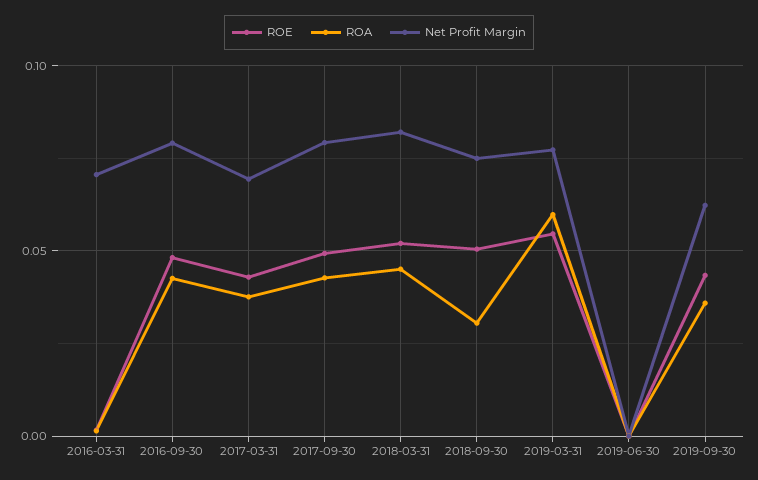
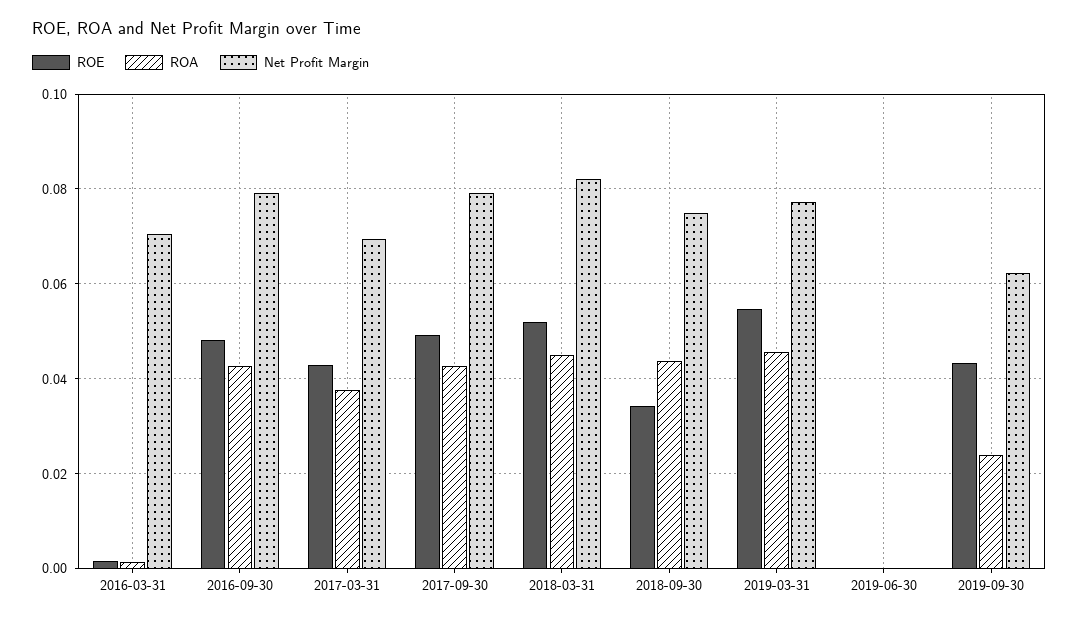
ROE, 2018-09-30: 0.05 -> 0.034
ROA, 2018-09-30: 0.03 -> 0.044
ROA, 2019-03-31: 0.06 -> 0.046
ROA, 2019-09-30: 0.035 -> 0.024

